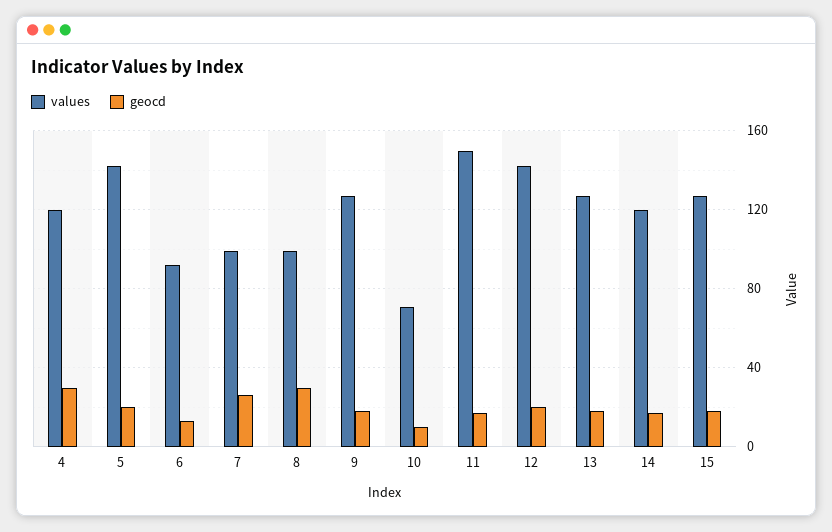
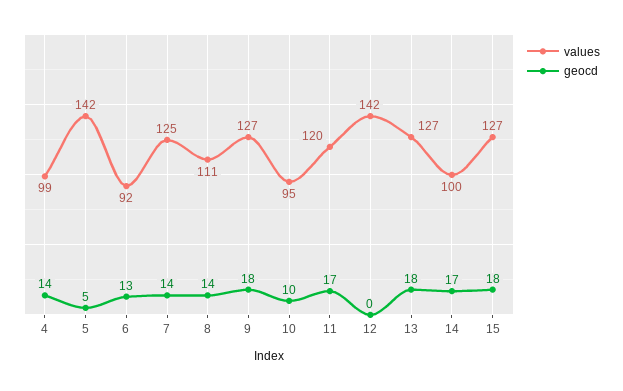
values, 4: 120 -> 99
geocd, 4: 30 -> 14
geocd, 5: 20 -> 5
values, 7: 100 -> 125
geocd, 7: 25 -> 14
values, 8: 100 -> 111
geocd, 8: 30 -> 14
values, 10: 70 -> 95
values, 11: 150 -> 120
geocd, 12: 20 -> 0
values, 14: 120 -> 100

